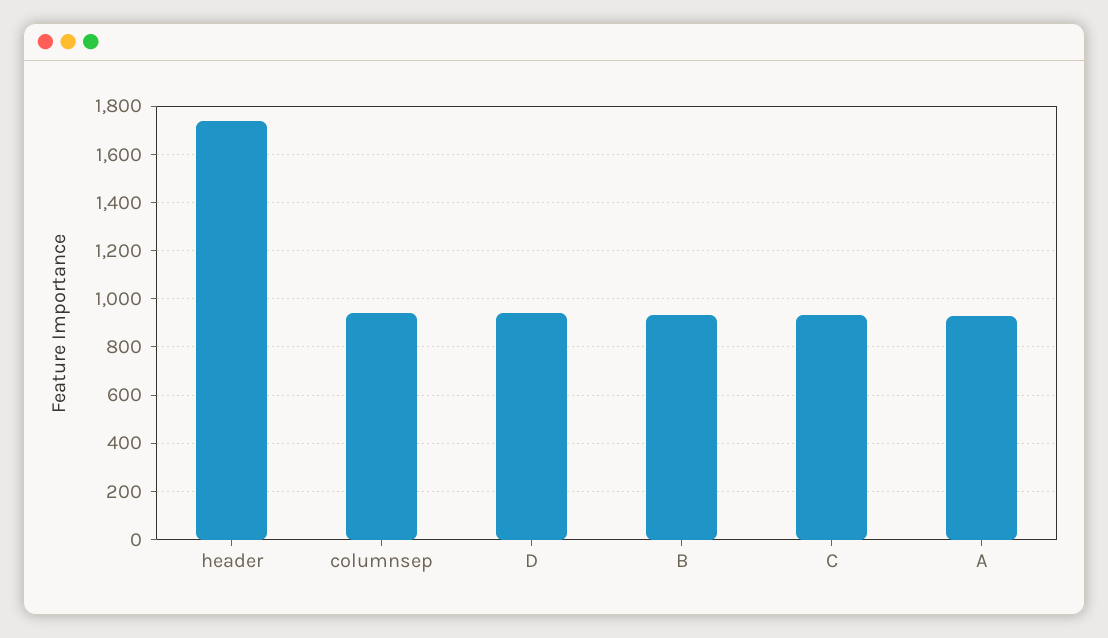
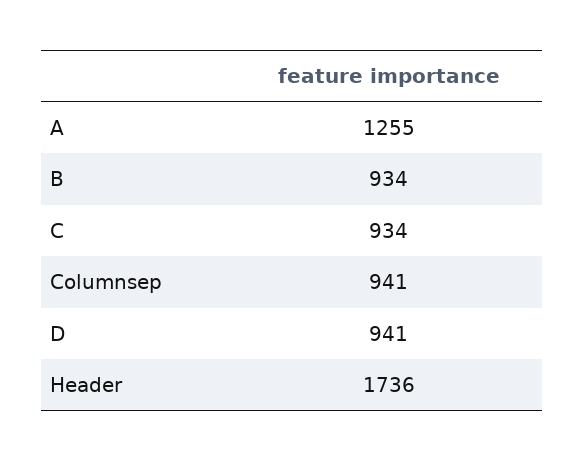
A: 925 -> 1255

